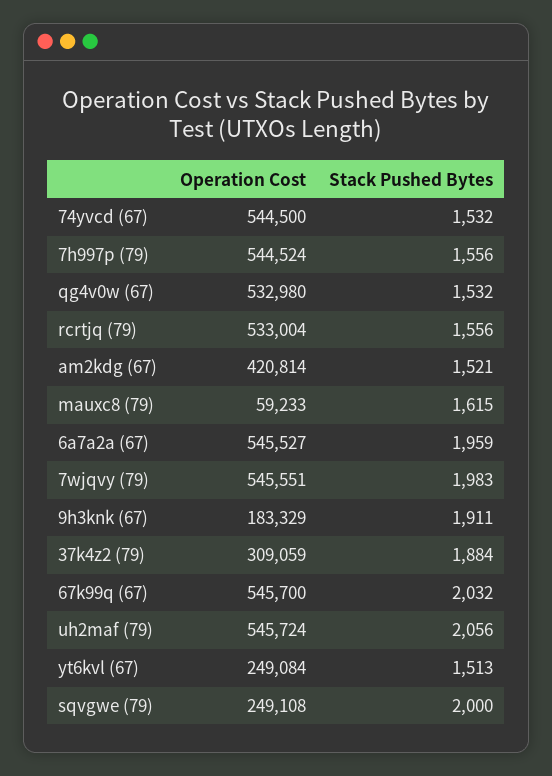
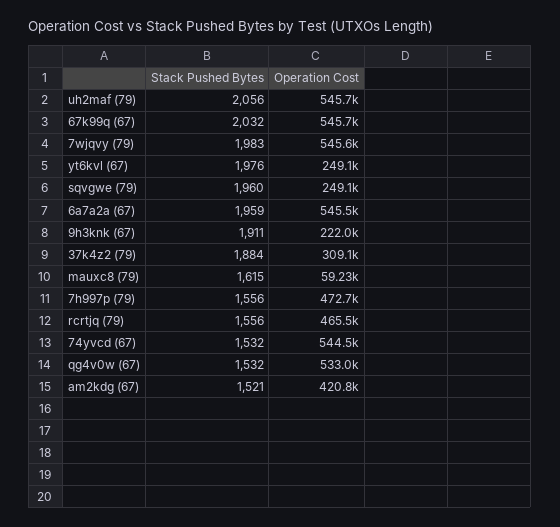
Operation Cost, 7h997p (79): 544524 -> 472700
Operation Cost, rcrtjq (79): 533004 -> 465500
Operation Cost, 9h3knk (67): 183329 -> 222000
Stack Pushed Bytes, yt6kvl (67): 1513 -> 1976
Stack Pushed Bytes, sqvgwe (79): 2000 -> 1960

